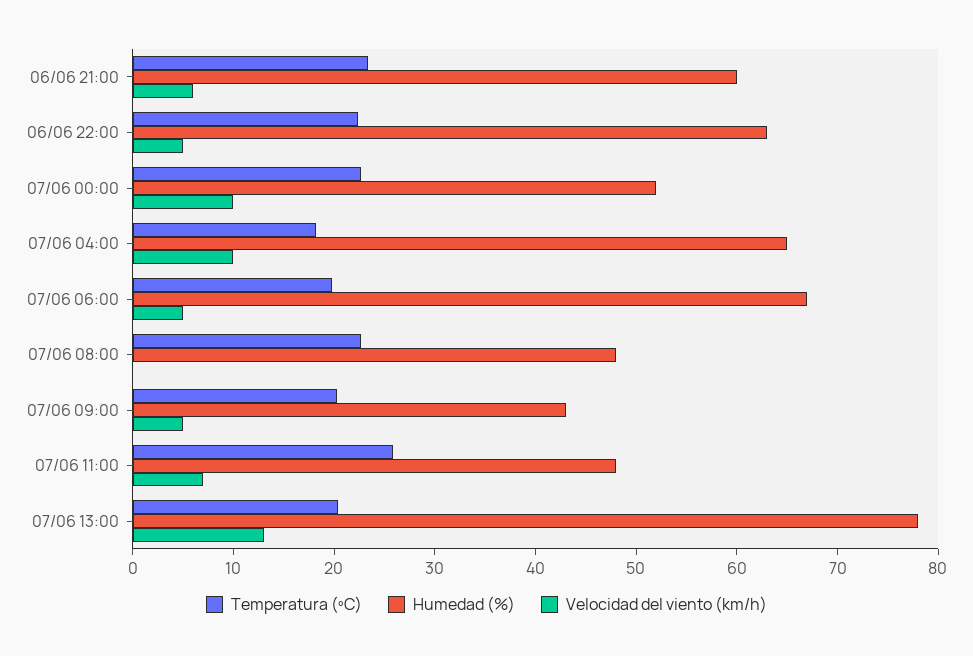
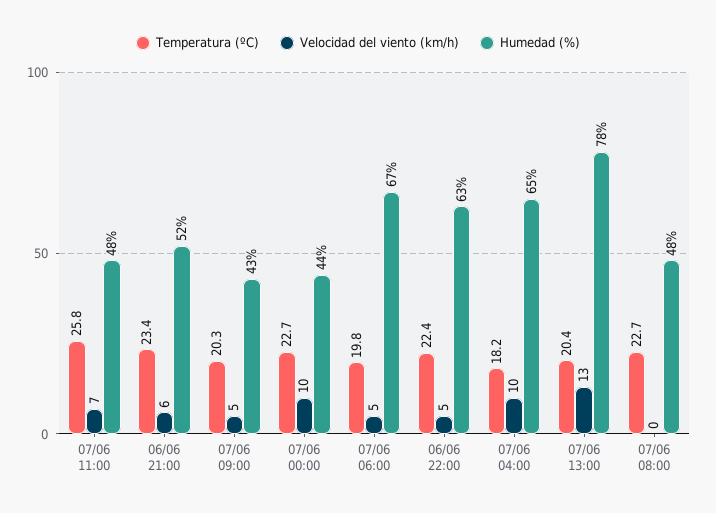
Humedad (%), 06/06 21:00: 60 -> 52
Humedad (%), 07/06 00:00: 52 -> 44

